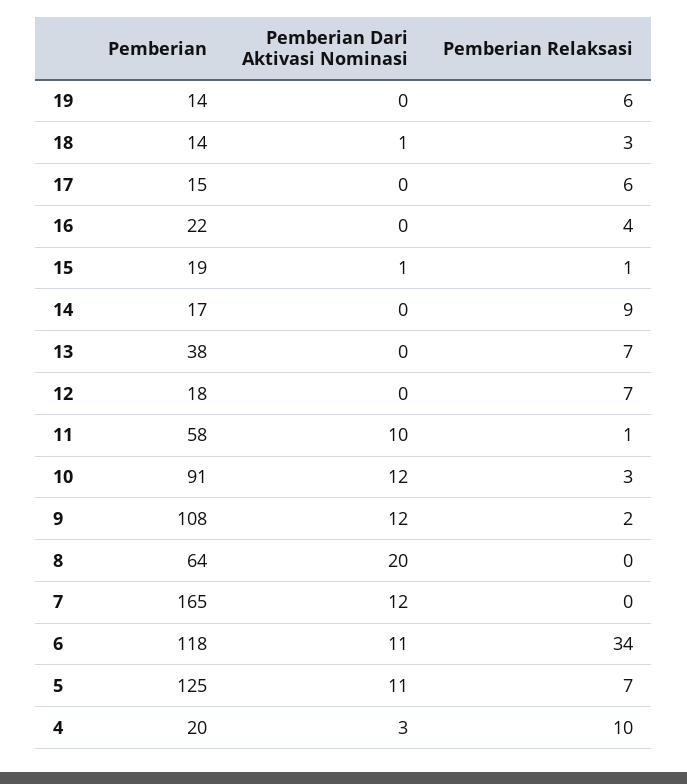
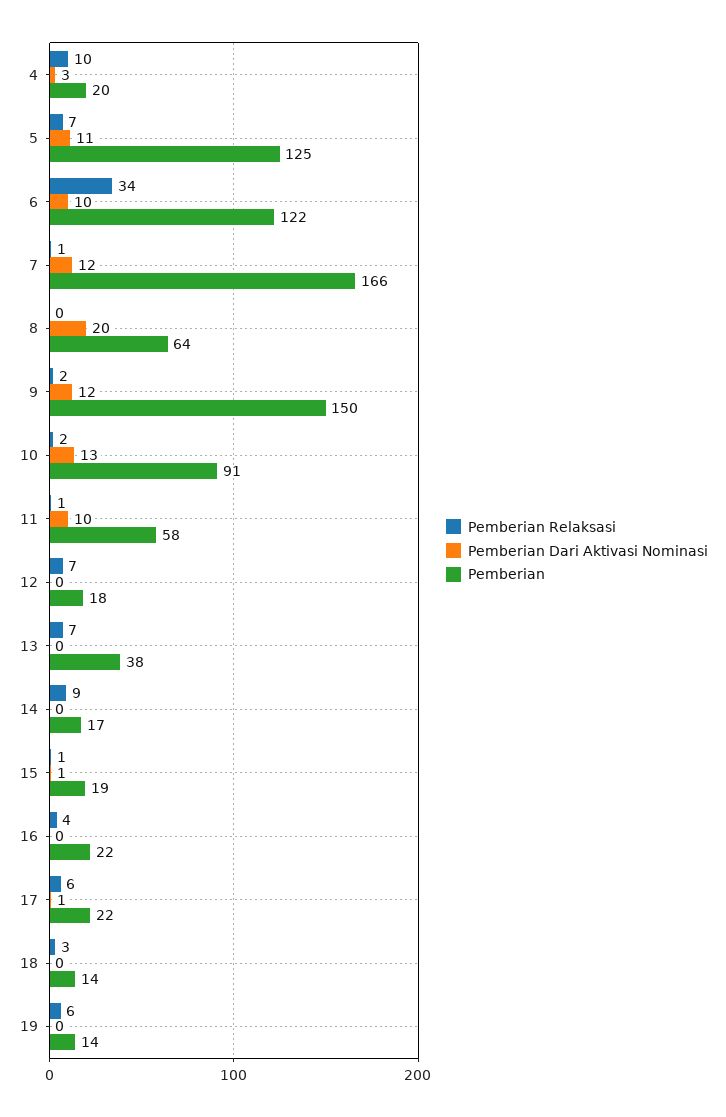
Pemberian Dari Aktivasi Nominasi, 18: 1 -> 0
Pemberian, 17: 15 -> 22
Pemberian Dari Aktivasi Nominasi, 17: 0 -> 1
Pemberian Dari Aktivasi Nominasi, 10: 12 -> 13
Pemberian Relaksasi, 10: 3 -> 2
Pemberian, 9: 108 -> 150
Pemberian, 7: 165 -> 166
Pemberian Relaksasi, 7: 0 -> 1
Pemberian, 6: 118 -> 122
Pemberian Dari Aktivasi Nominasi, 6: 11 -> 10

